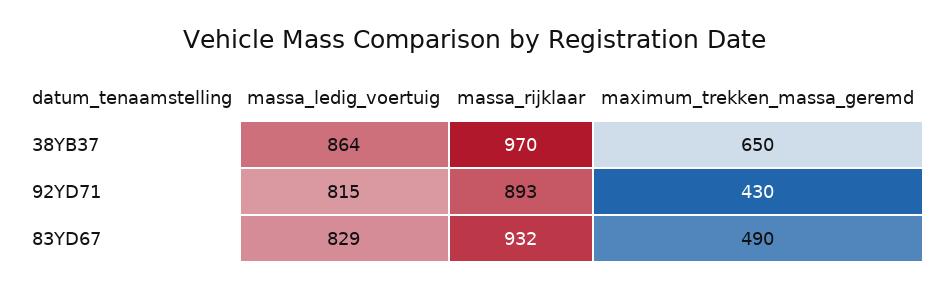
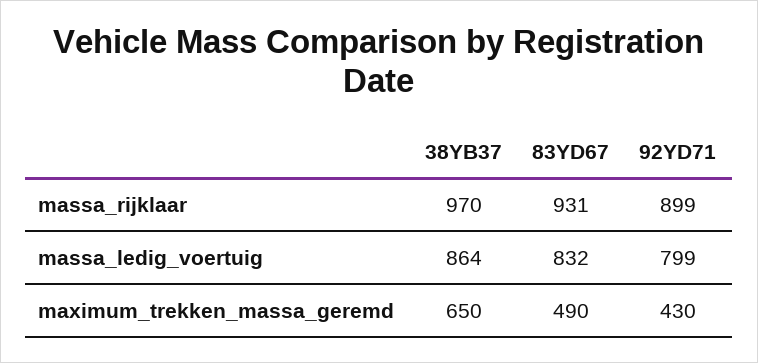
massa_ledig_voertuig, 92YD71: 815 -> 799
massa_rijklaar, 92YD71: 893 -> 899
massa_ledig_voertuig, 83YD67: 829 -> 832
massa_rijklaar, 83YD67: 932 -> 931

